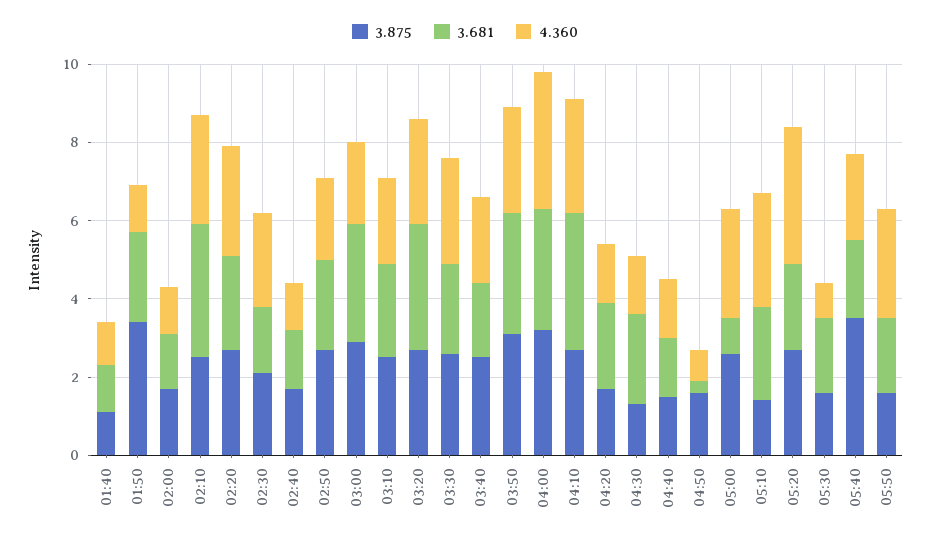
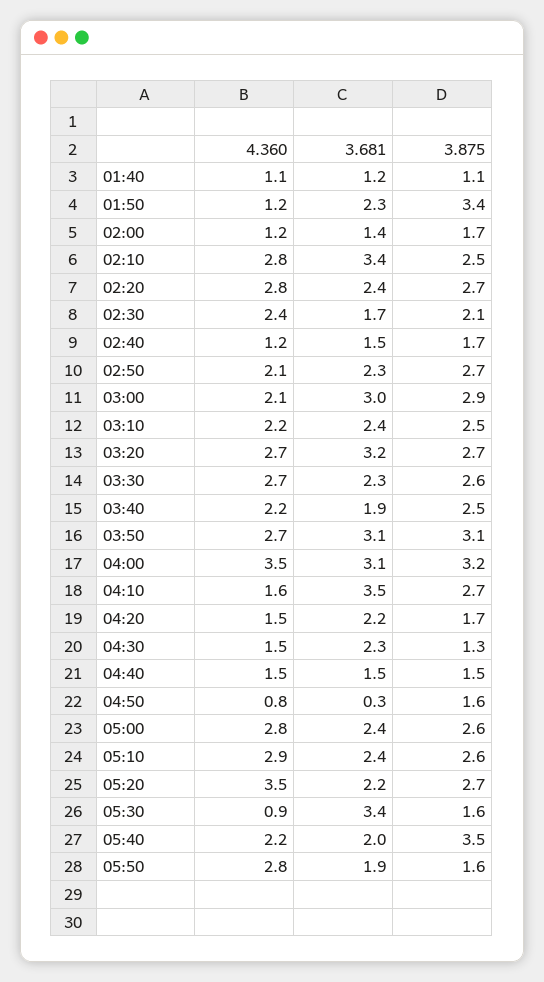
4.360, 04:10: 3 -> 1.6
3.681, 05:00: 1 -> 2.4
3.875, 05:10: 1.5 -> 2.6
3.681, 05:30: 2 -> 3.4

